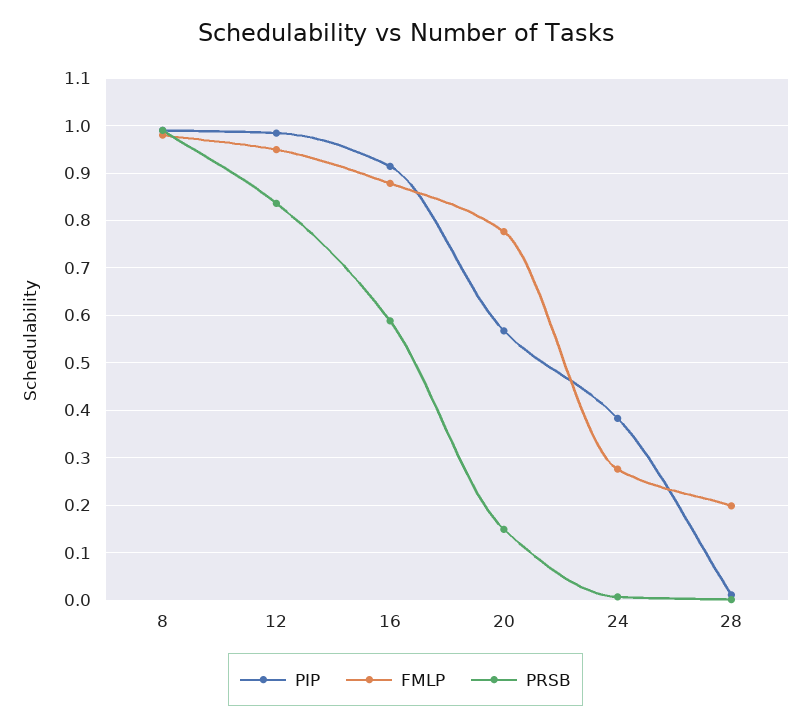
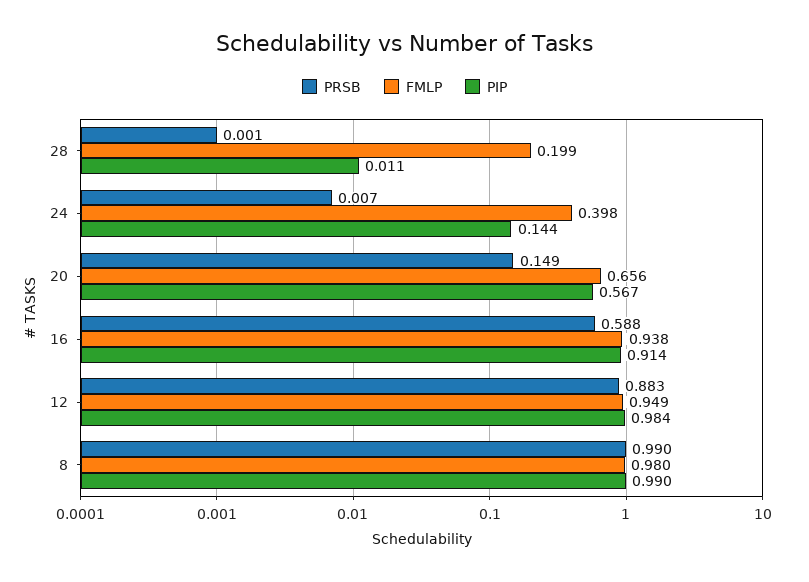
PRSB, 12: 0.84 -> 0.883
FMLP, 16: 0.88 -> 0.938
FMLP, 20: 0.78 -> 0.656
PIP, 24: 0.38 -> 0.144
FMLP, 24: 0.28 -> 0.398

